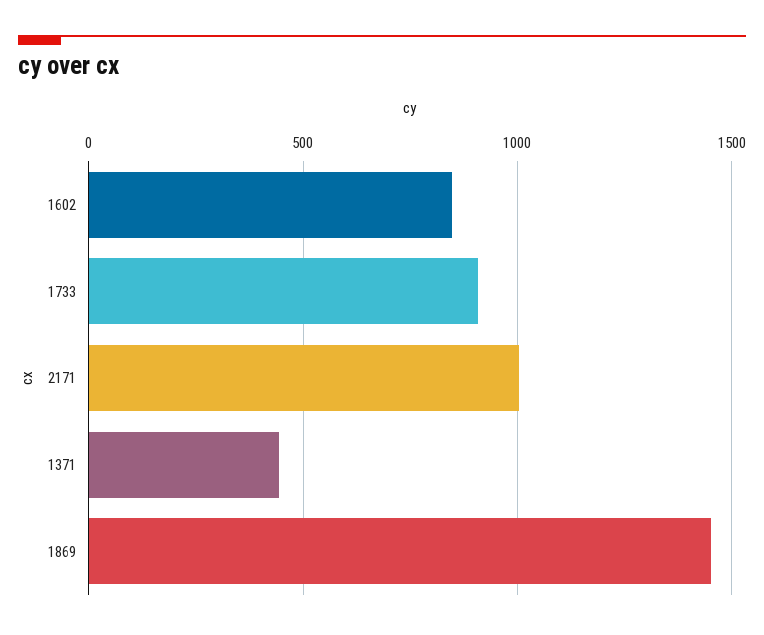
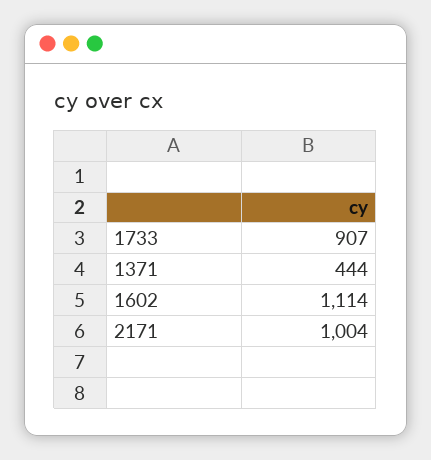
1602: 850 -> 1114
1869: 1450 -> none

